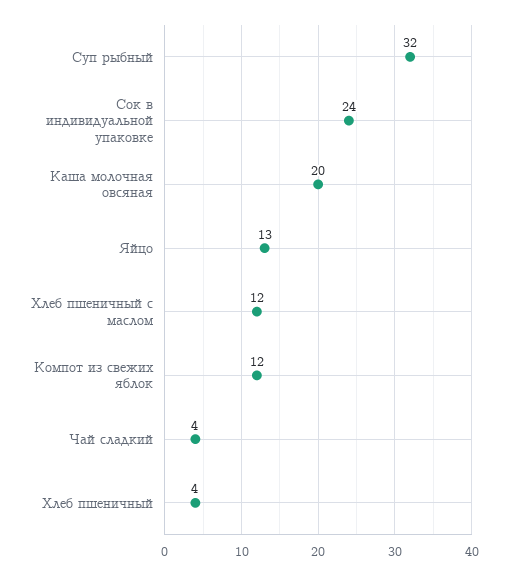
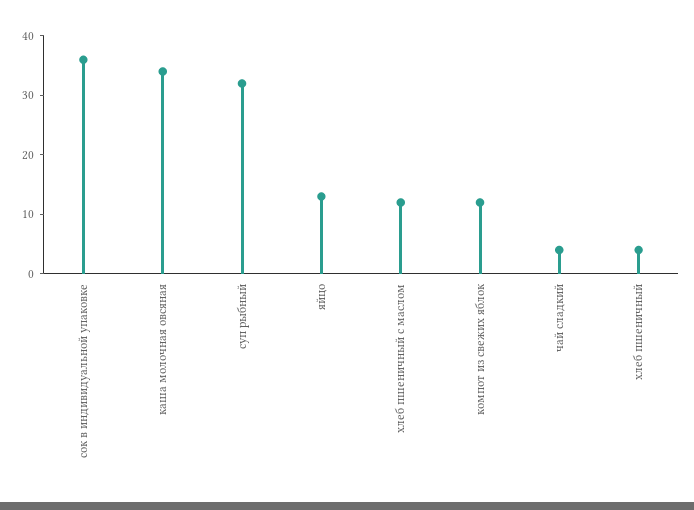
Сок в индивидуальной упаковке: 24 -> 35
Каша молочная овсяная: 20 -> 35

